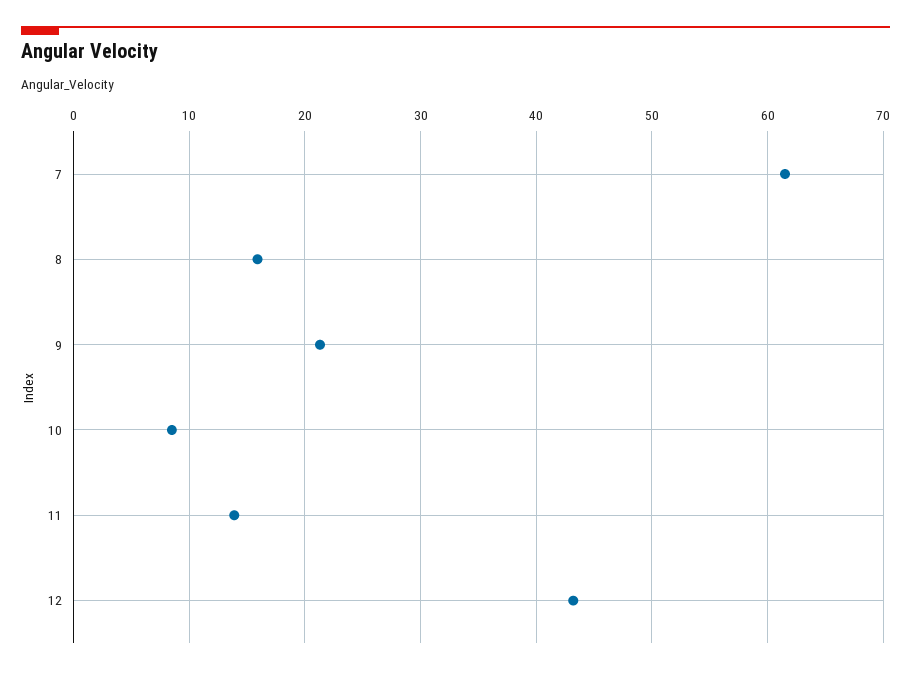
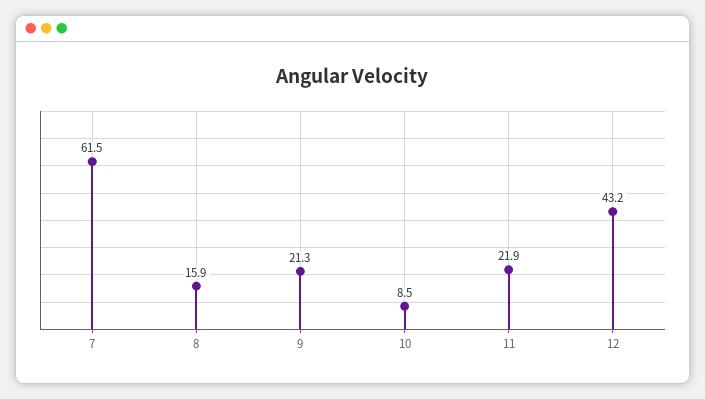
11: 14 -> 21.9

